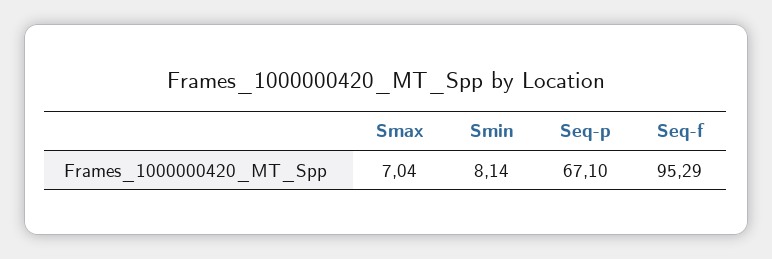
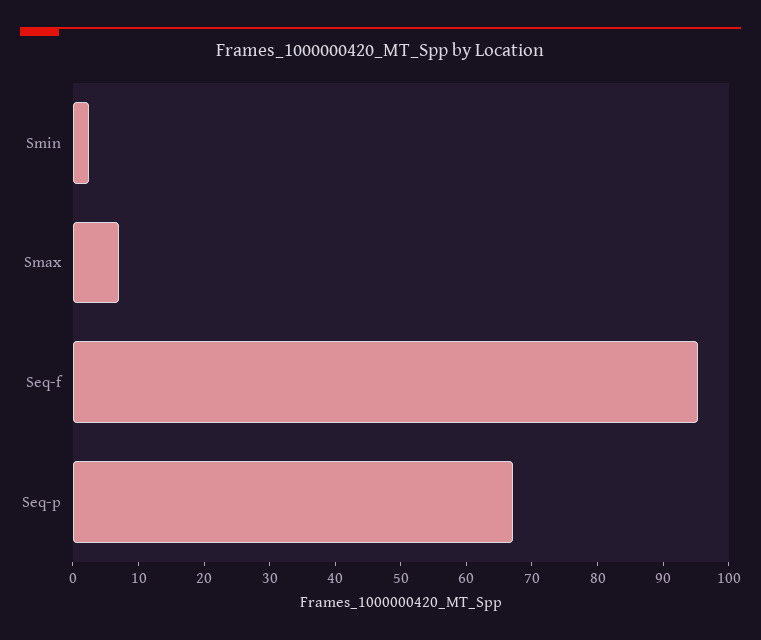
Smin: 8.14 -> 2

